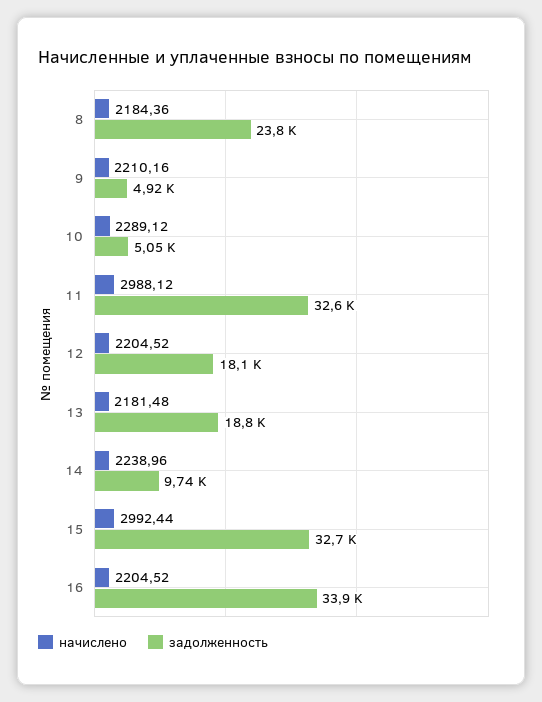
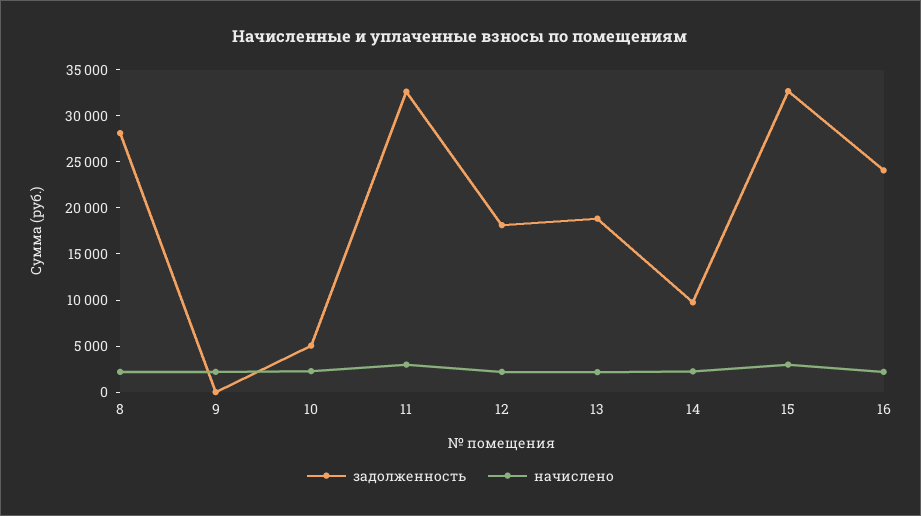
задолженность, 8: 23800 -> 28000
задолженность, 9: 4920 -> 0
задолженность, 16: 33900 -> 24000

